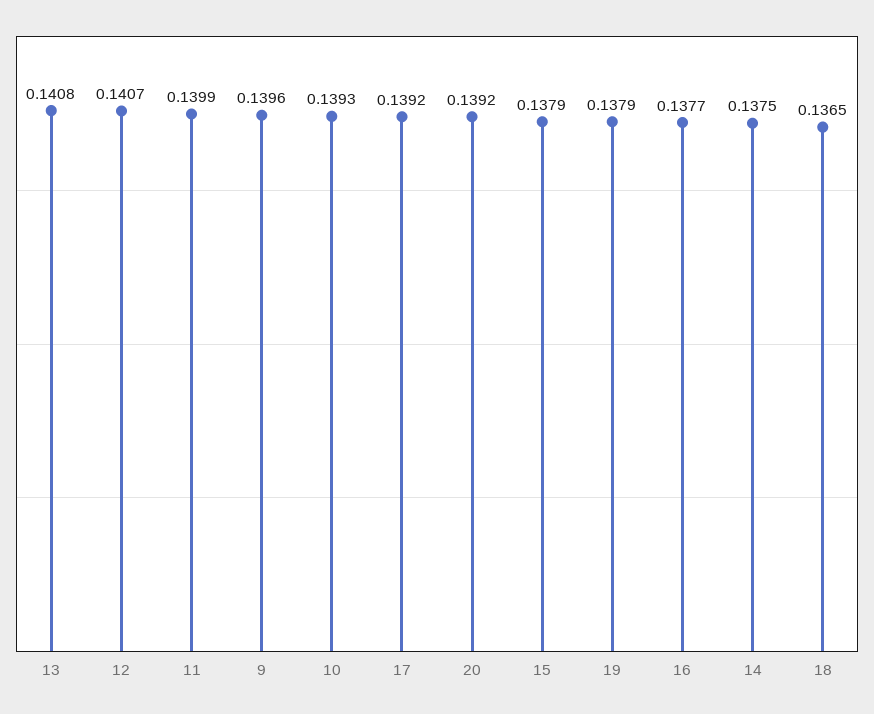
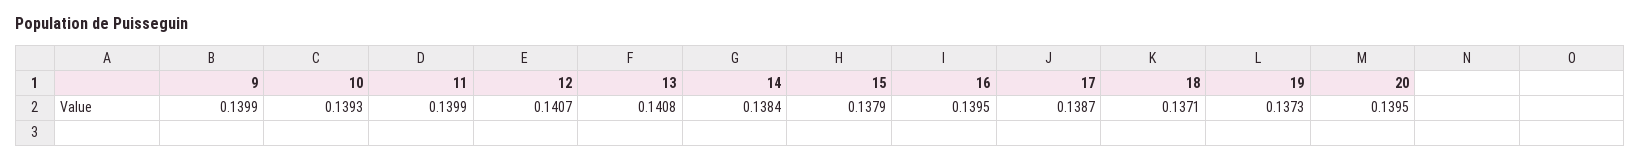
9: 0.1396 -> 0.1399
17: 0.1392 -> 0.1387
20: 0.1392 -> 0.1395
19: 0.1379 -> 0.1373
16: 0.1377 -> 0.1395
14: 0.1375 -> 0.1384
18: 0.1365 -> 0.1371

